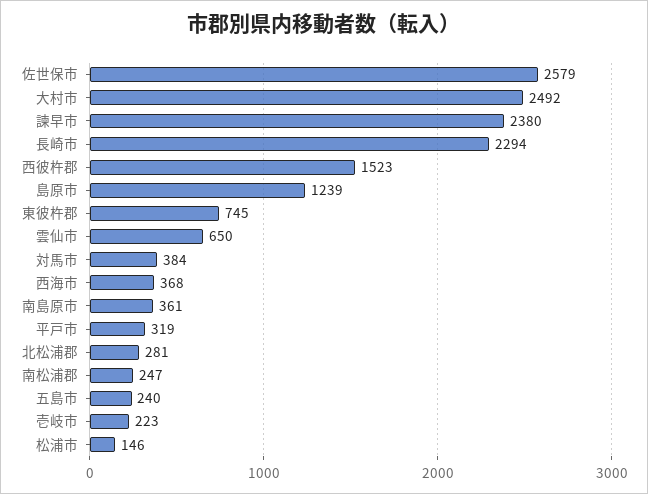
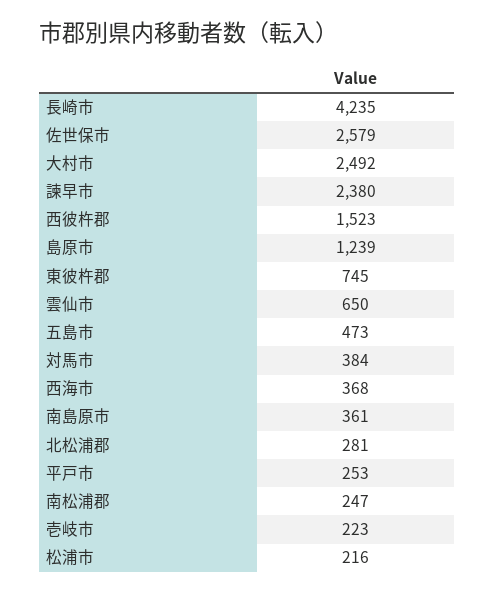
長崎市: 2294 -> 4235
平戸市: 319 -> 253
五島市: 240 -> 473
松浦市: 146 -> 216

